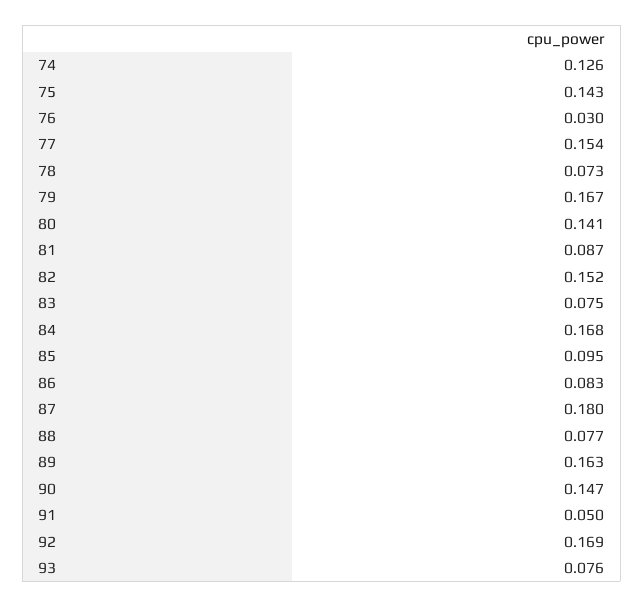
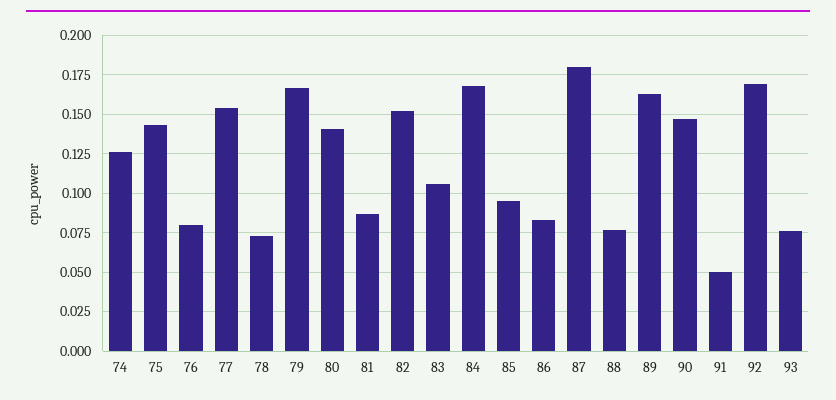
76: 0.03 -> 0.08
83: 0.075 -> 0.105

